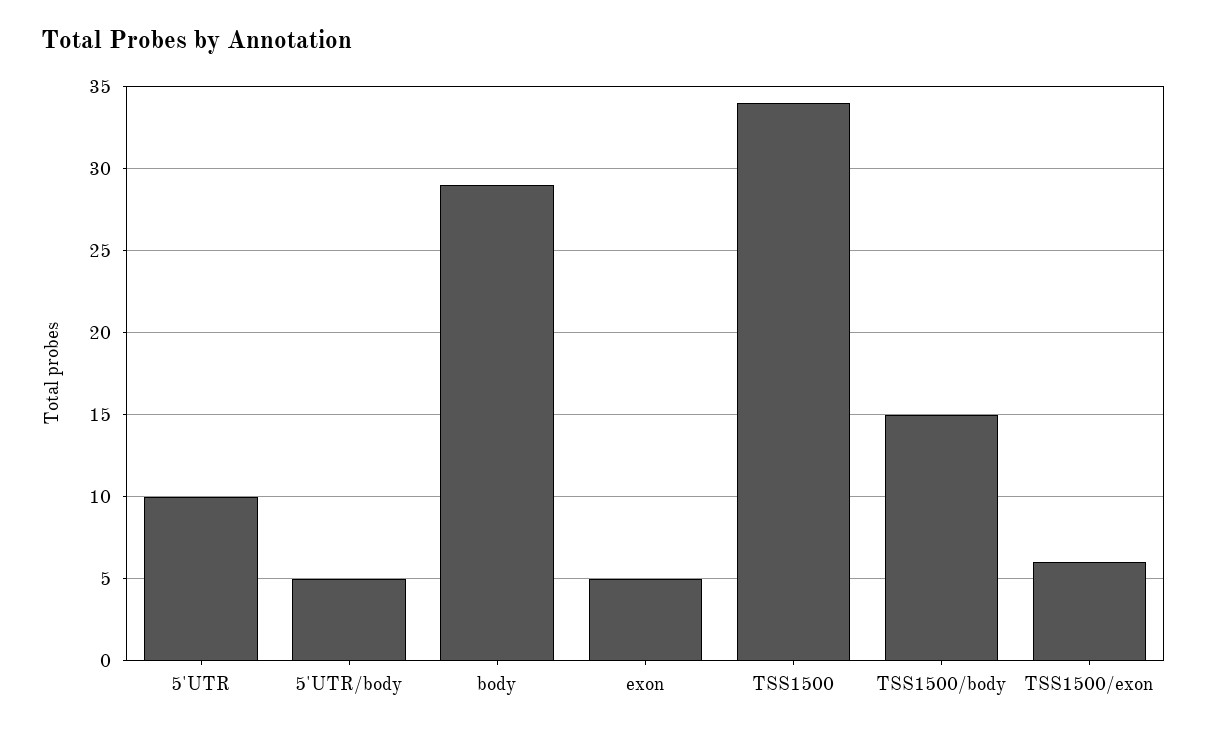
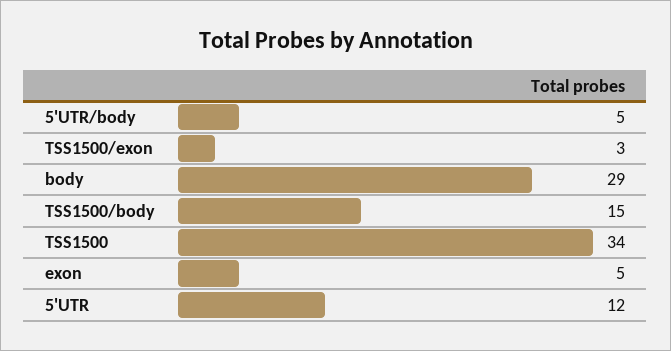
5'UTR: 10 -> 12
TSS1500/exon: 6 -> 3

